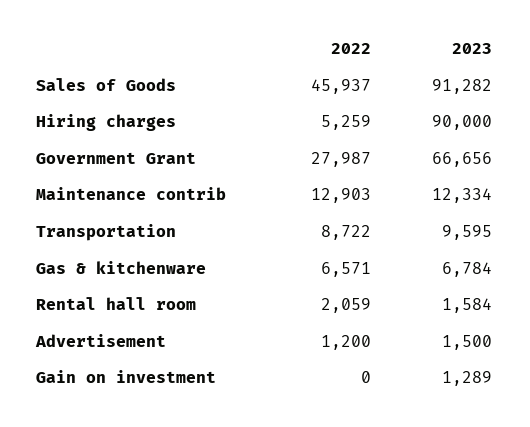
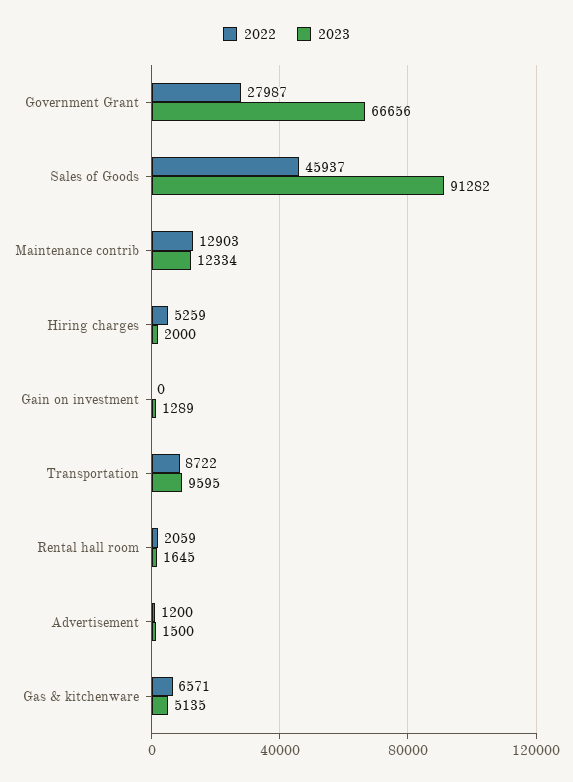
2023, Hiring charges: 90000 -> 2000
2023, Gas & kitchenware: 6784 -> 5135
2023, Rental hall room: 1584 -> 1645

